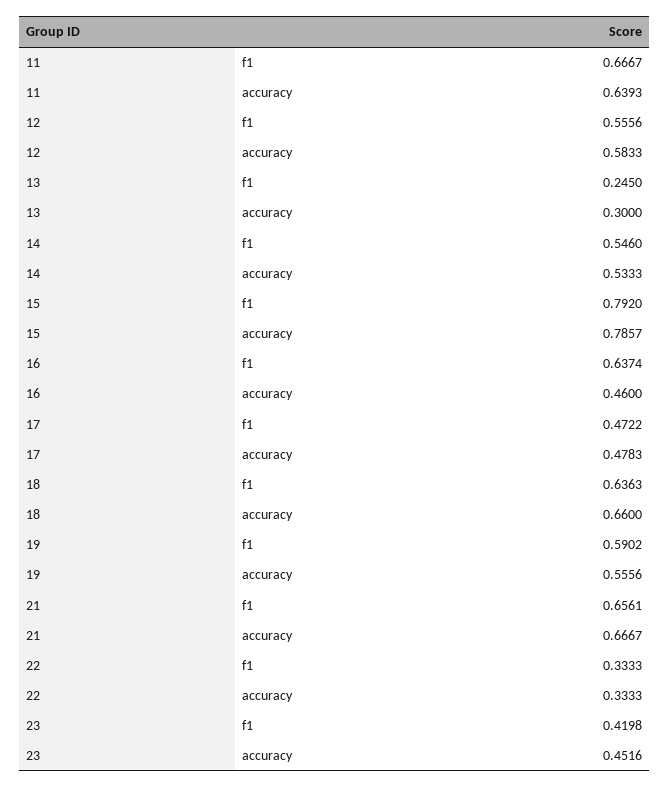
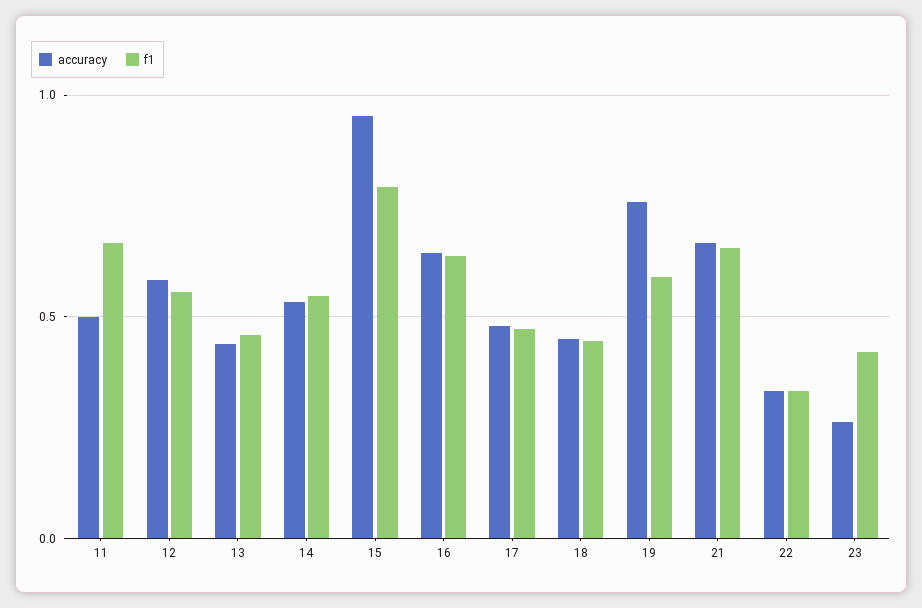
accuracy, 11: 0.6393 -> 0.5
f1, 13: 0.245 -> 0.45
accuracy, 13: 0.3 -> 0.45
accuracy, 15: 0.7857 -> 0.95
accuracy, 16: 0.46 -> 0.65
f1, 18: 0.6363 -> 0.45
accuracy, 18: 0.66 -> 0.45
accuracy, 19: 0.5556 -> 0.75
accuracy, 23: 0.4516 -> 0.25

